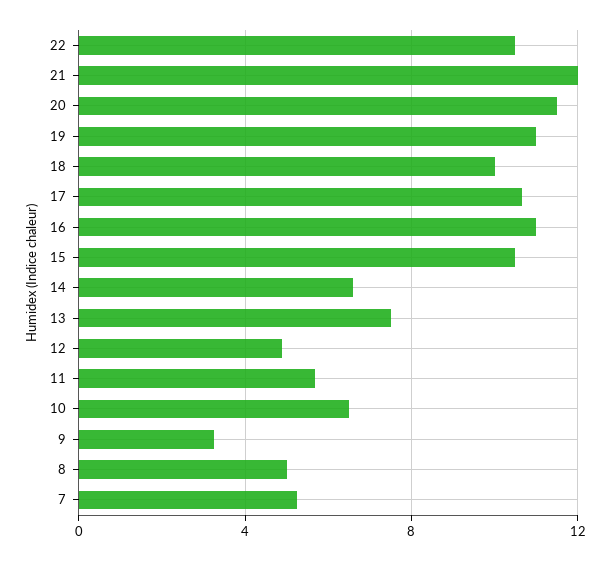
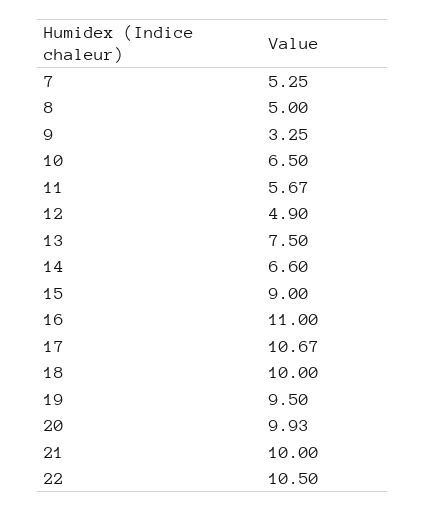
21: 12 -> 10
20: 11.5 -> 9.93
19: 11 -> 9.5
15: 10.5 -> 9

